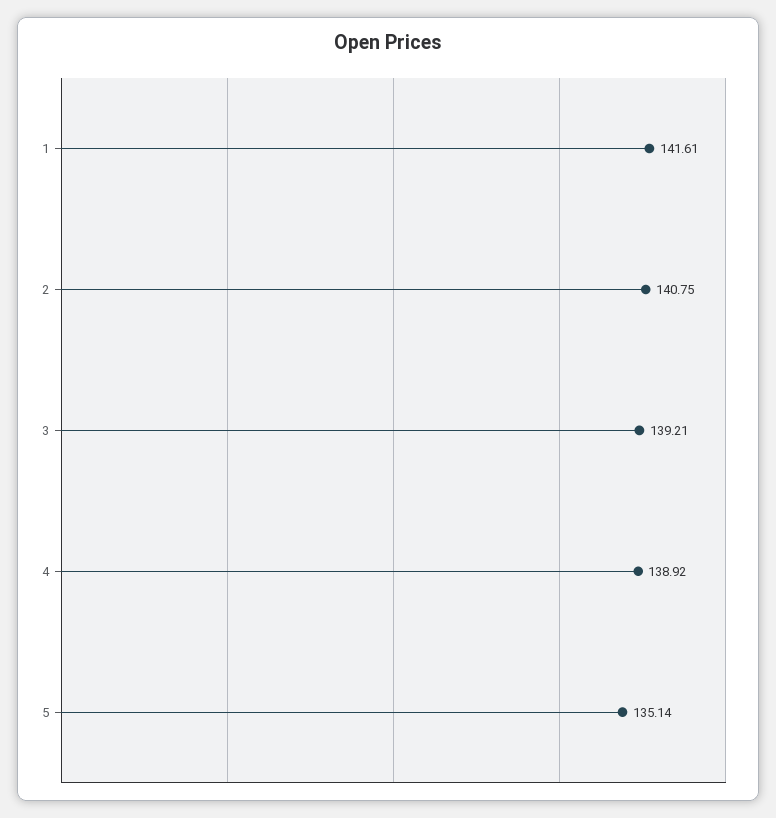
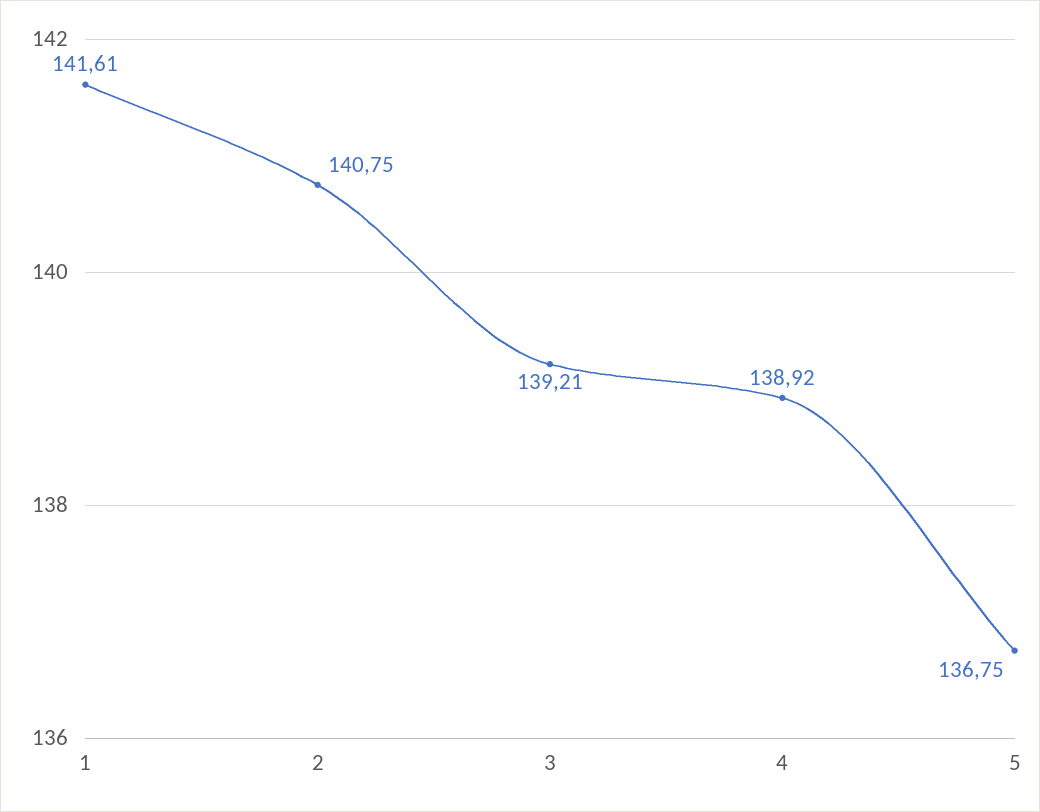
5: 135.14 -> 136.75

